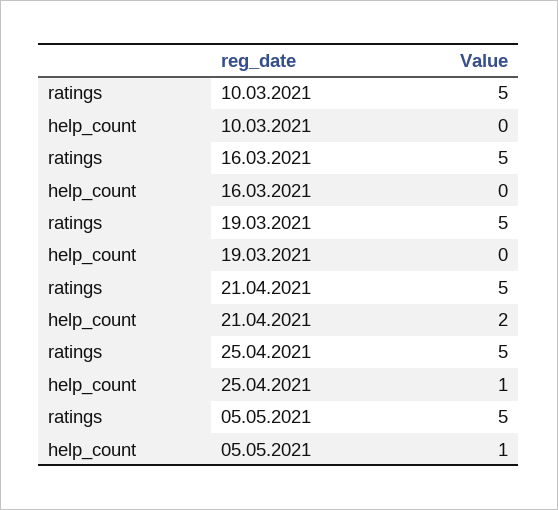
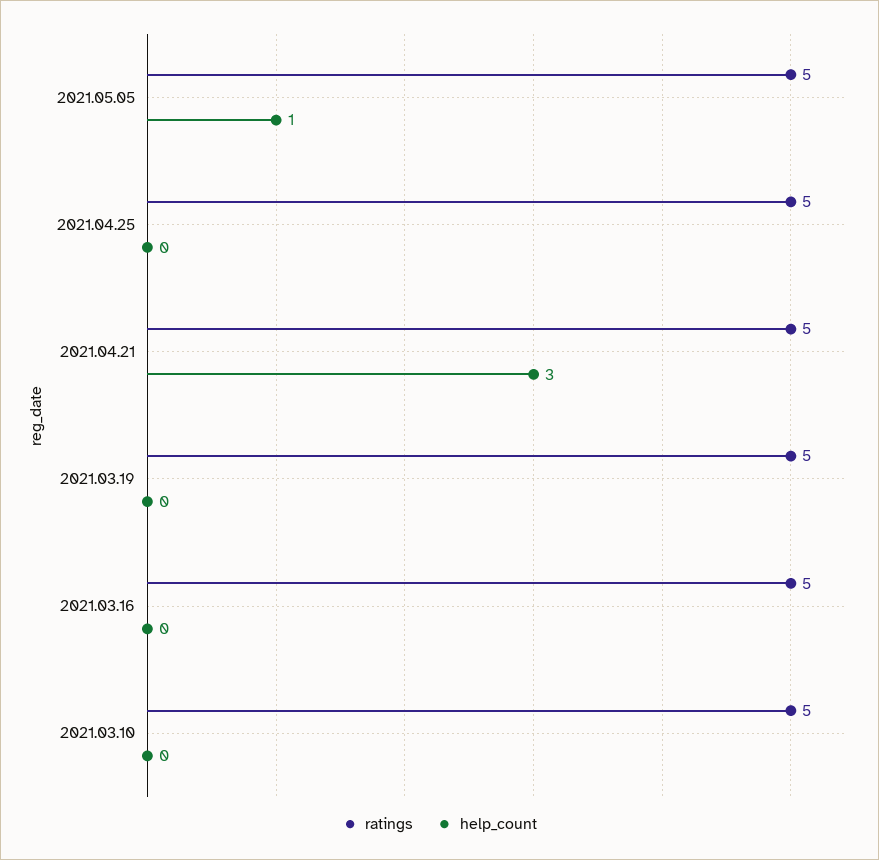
help_count, 21.04.2021: 2 -> 3
help_count, 25.04.2021: 1 -> 0

